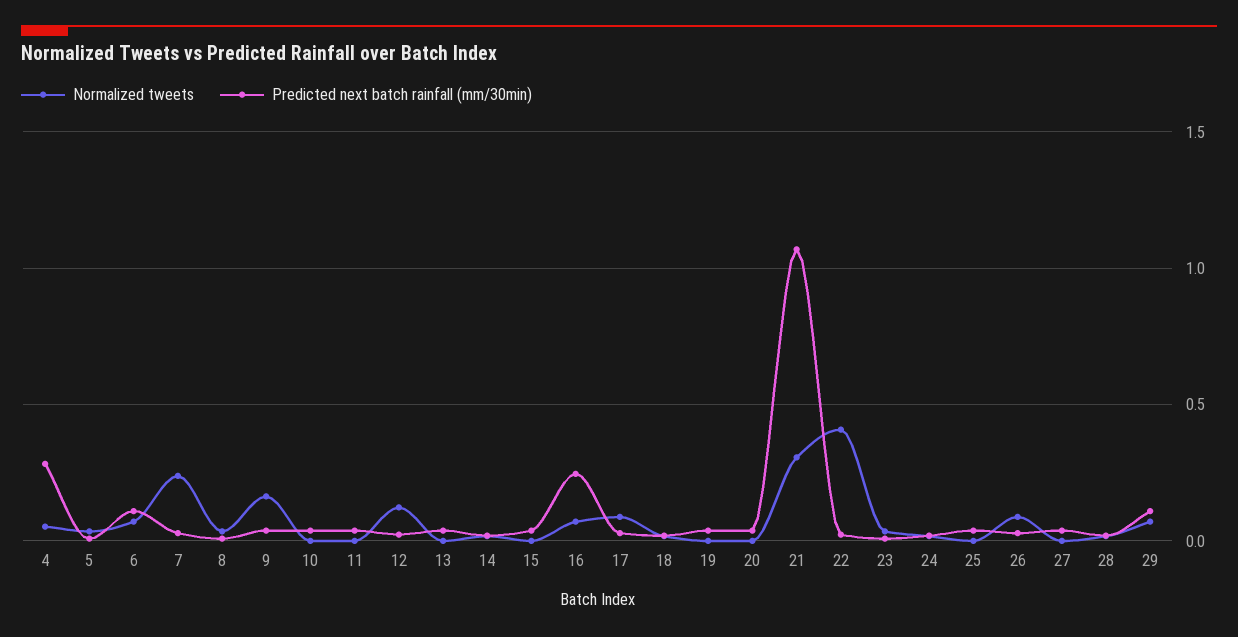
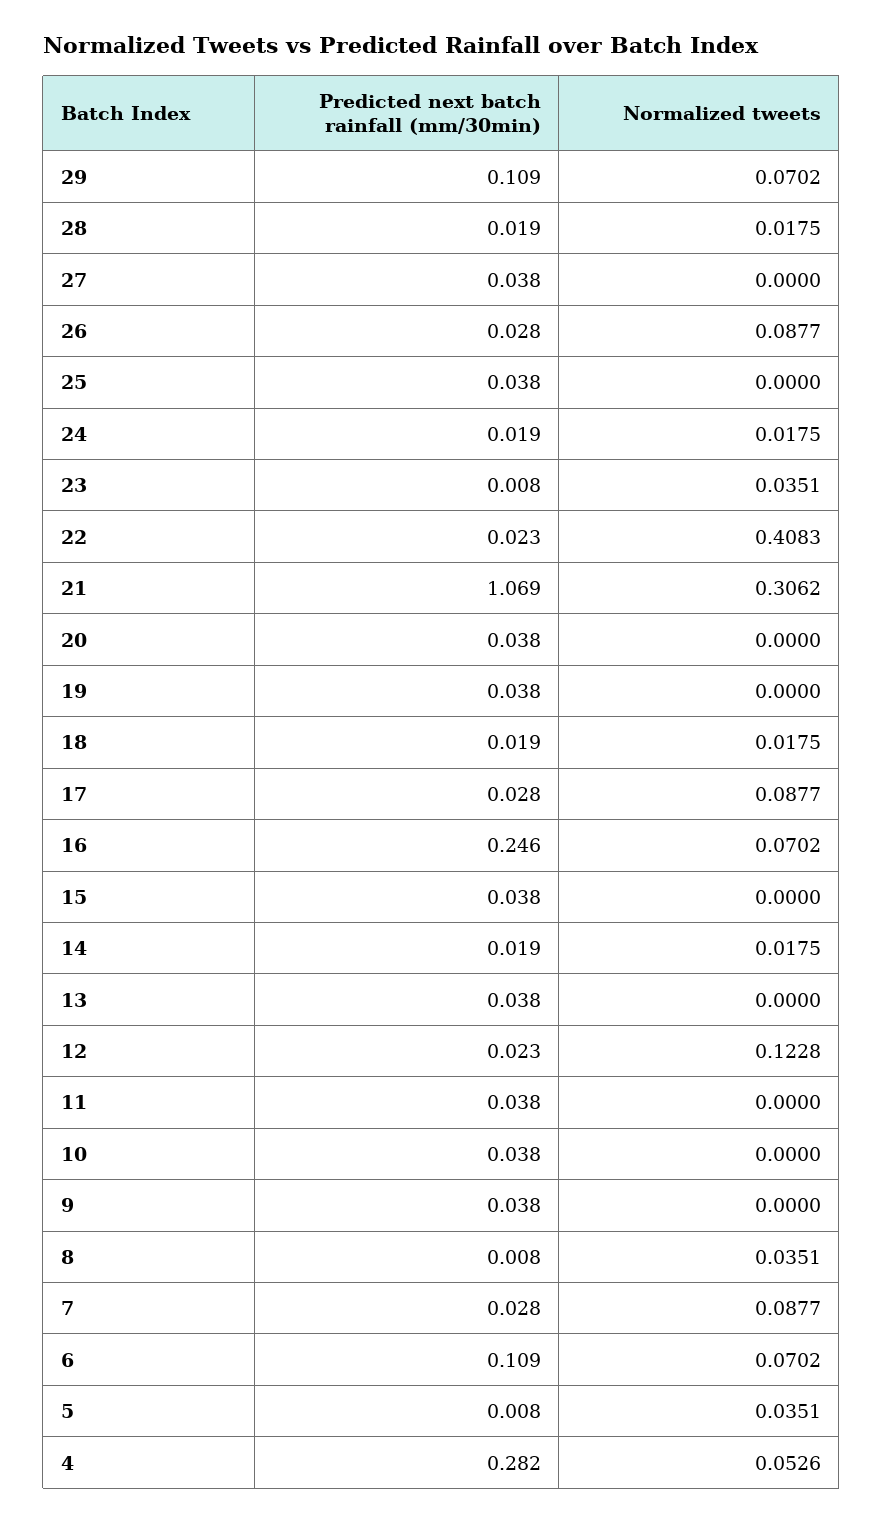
Normalized tweets, 7: 0.25 -> 0.0877
Normalized tweets, 9: 0.15 -> 0

